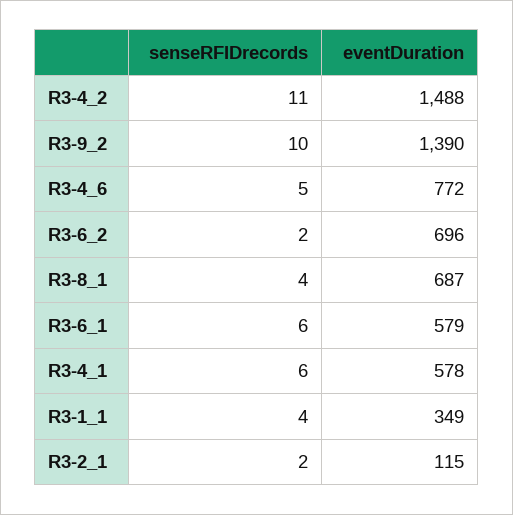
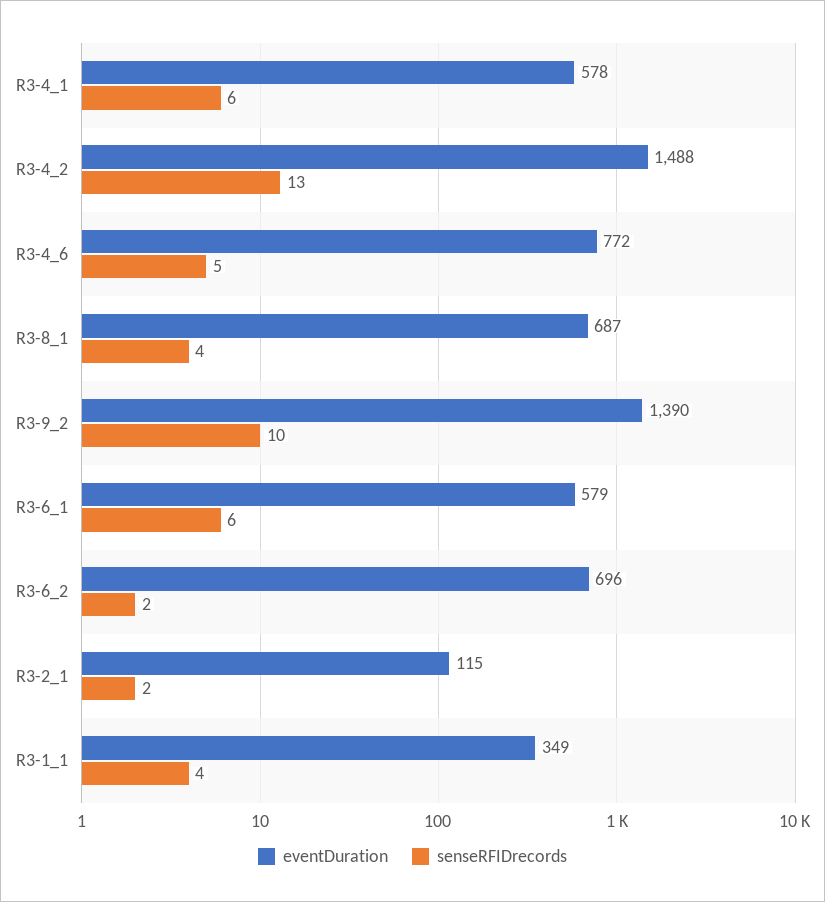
senseRFIDrecords, R3-4_2: 11 -> 13

